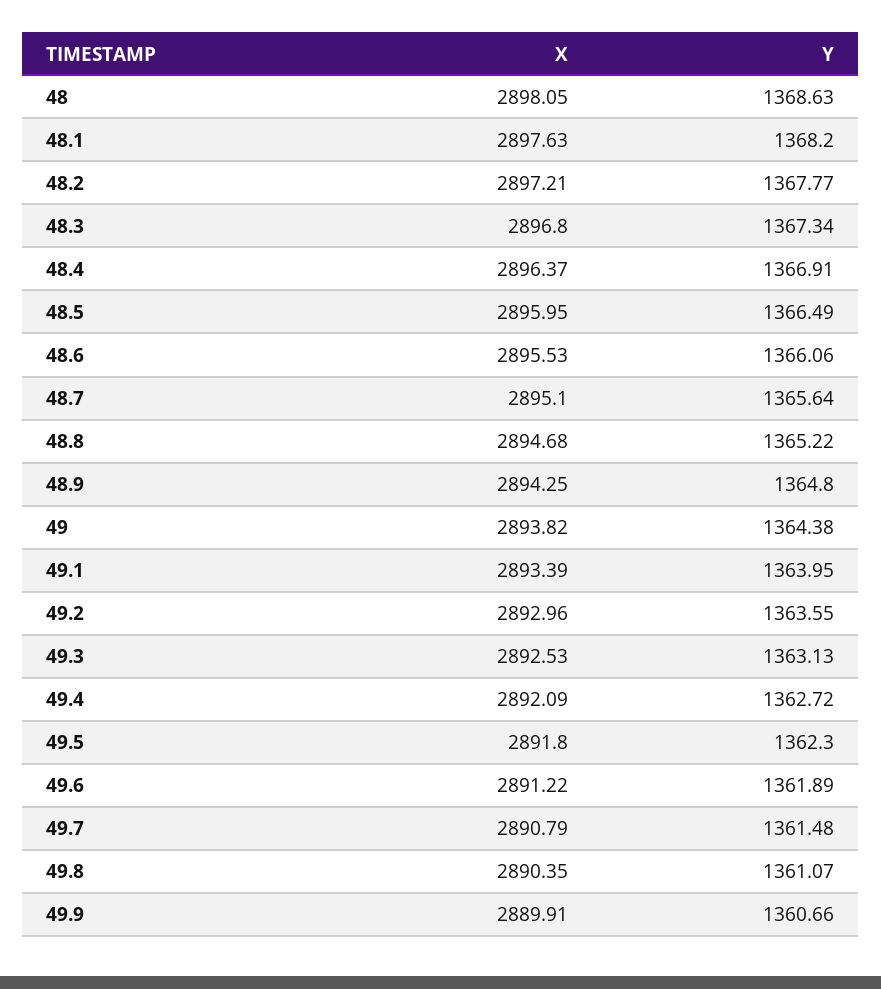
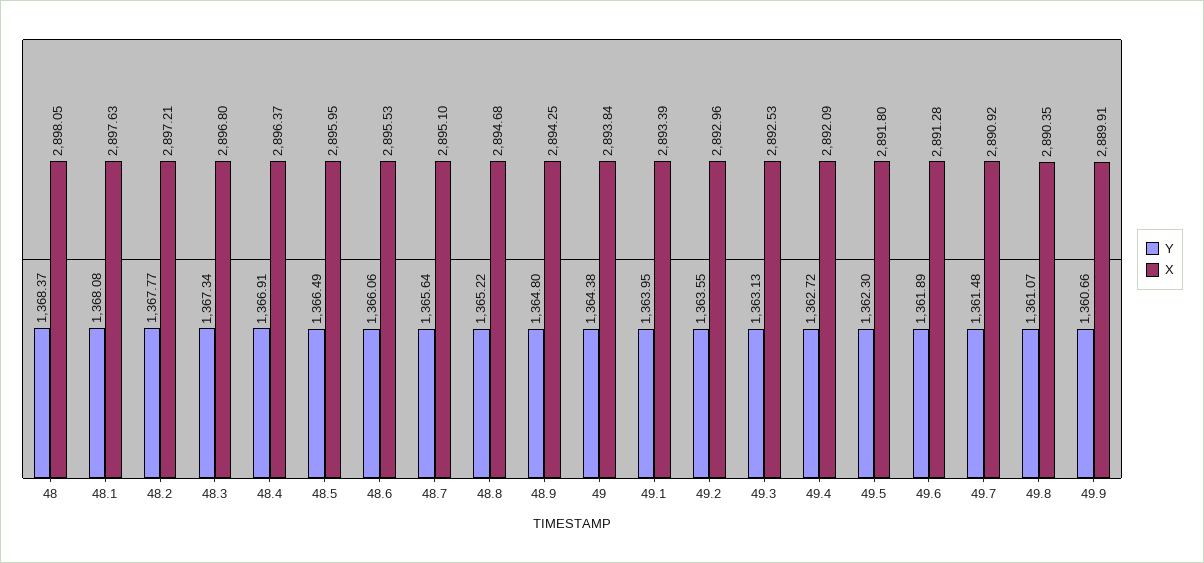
Y, 48: 1368.63 -> 1368.37
Y, 48.1: 1368.2 -> 1368.08
X, 49: 2893.82 -> 2893.84
X, 49.6: 2891.22 -> 2891.28
X, 49.7: 2890.79 -> 2890.92

